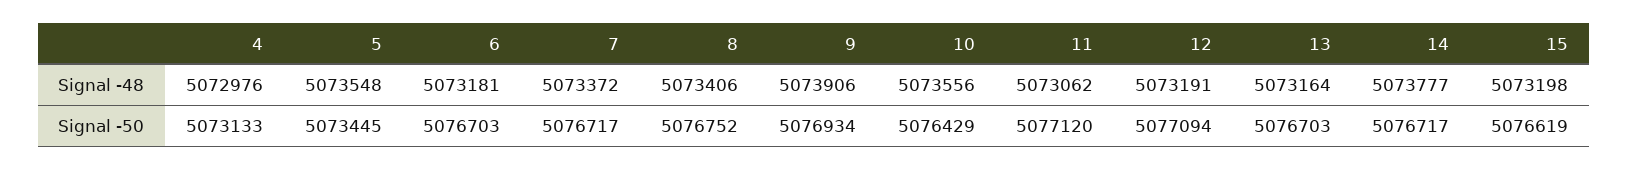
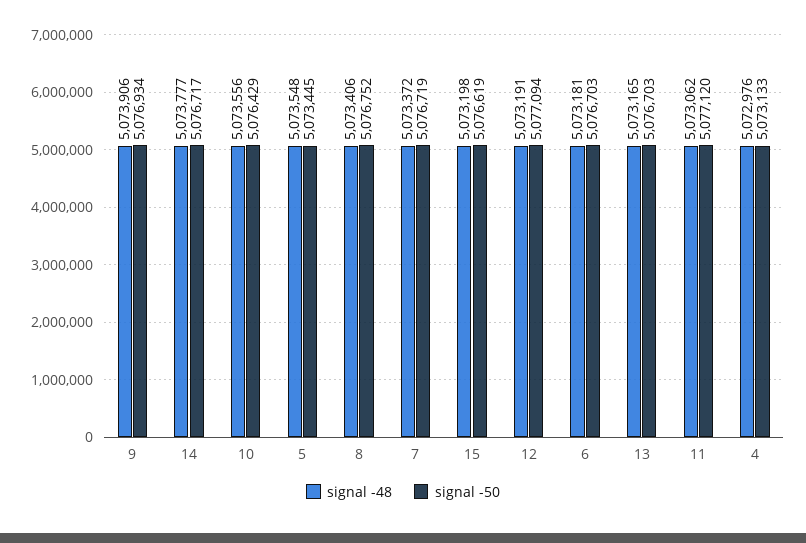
Signal -48, 13: 5073164 -> 5073165
Signal -50, 7: 5076717 -> 5076719

